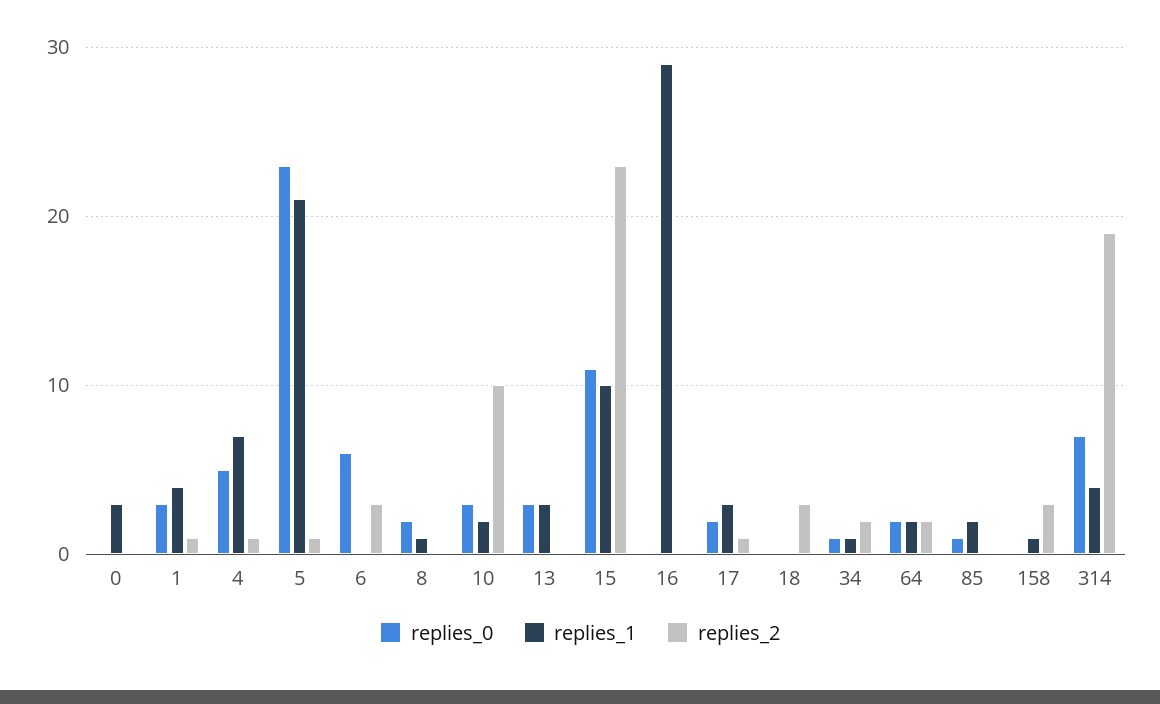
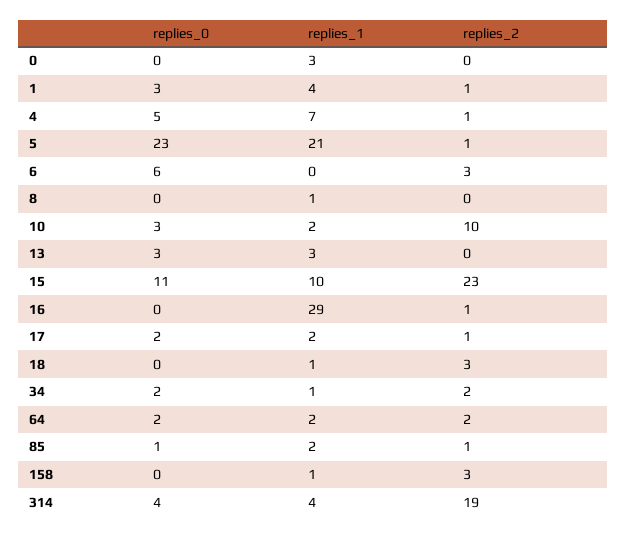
replies_0, 8: 2 -> 0
replies_2, 16: 0 -> 1
replies_1, 17: 3 -> 2
replies_1, 18: 0 -> 1
replies_0, 34: 1 -> 2
replies_2, 85: 0 -> 1
replies_0, 314: 7 -> 4

